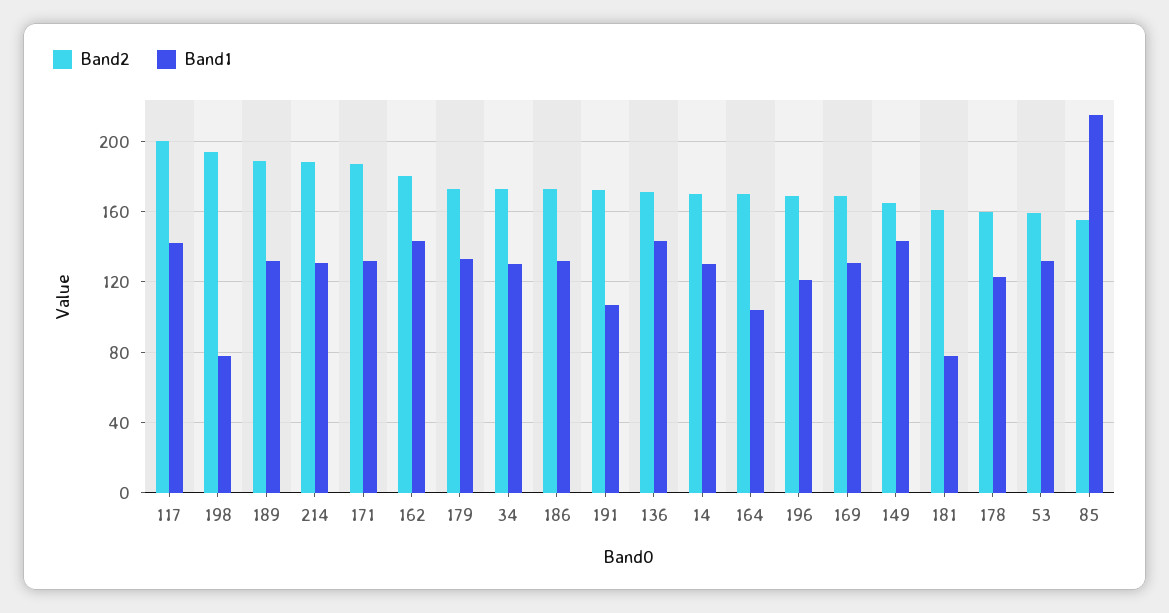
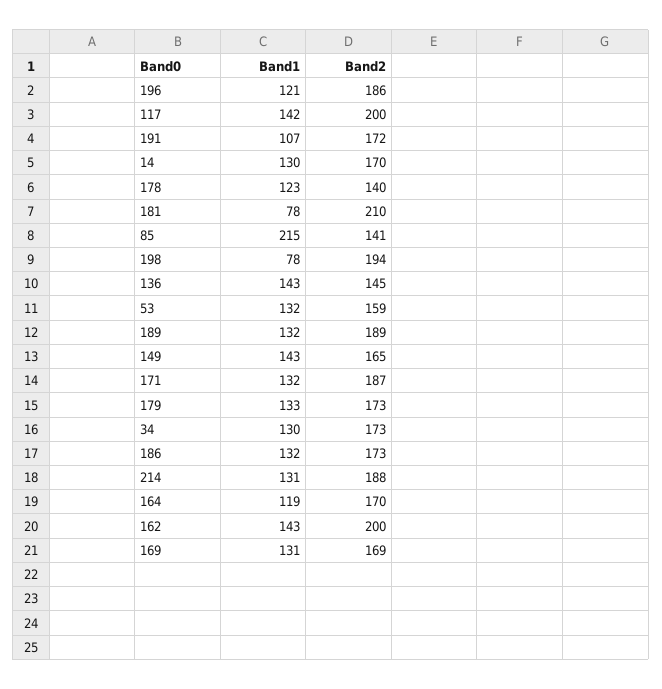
Band2, 162: 180 -> 200
Band2, 136: 170 -> 145
Band1, 164: 105 -> 119
Band2, 196: 170 -> 186
Band2, 181: 160 -> 210
Band2, 178: 160 -> 140
Band2, 85: 155 -> 141

